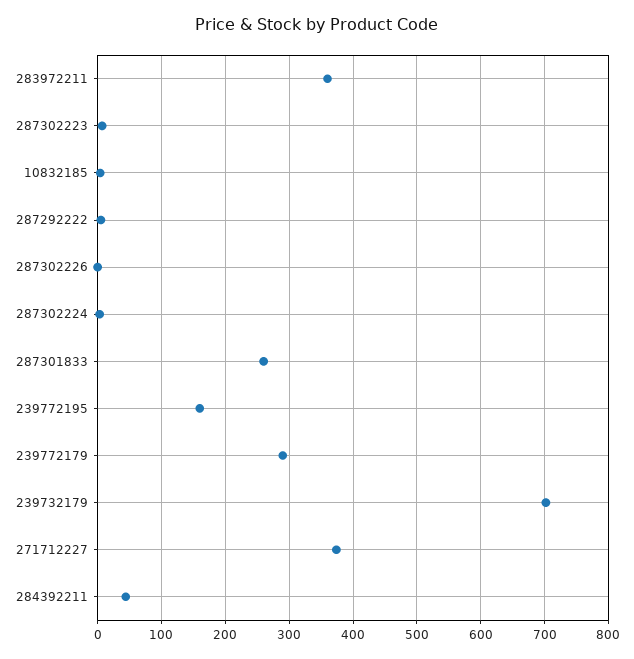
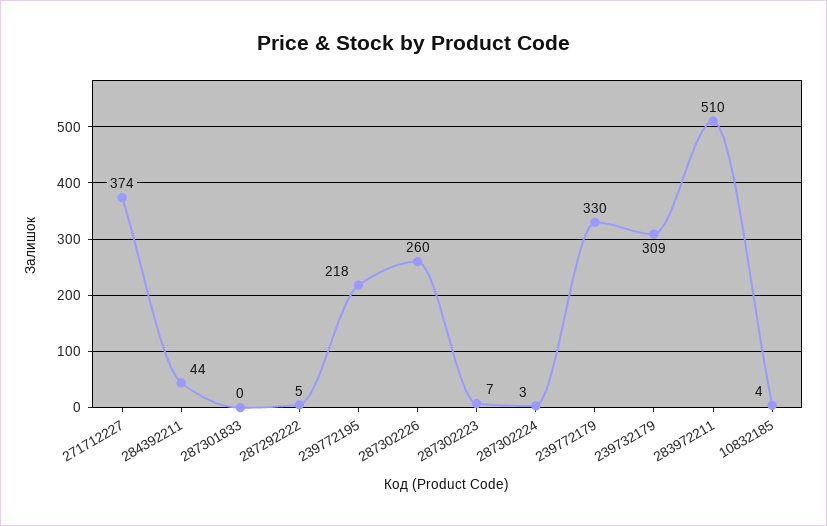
283972211: 360 -> 510
287302226: 0 -> 260
287301833: 260 -> 0
239772195: 160 -> 218
239772179: 290 -> 330
239732179: 700 -> 309

